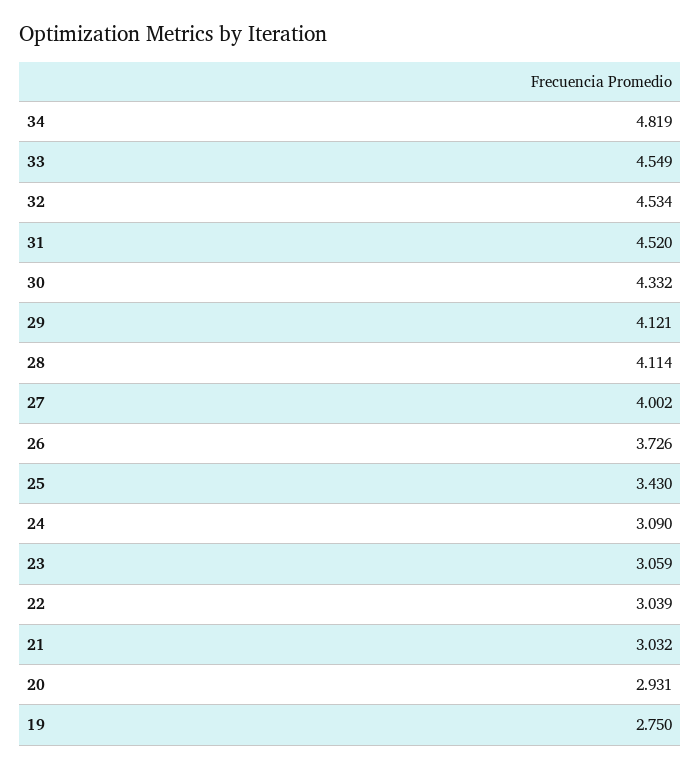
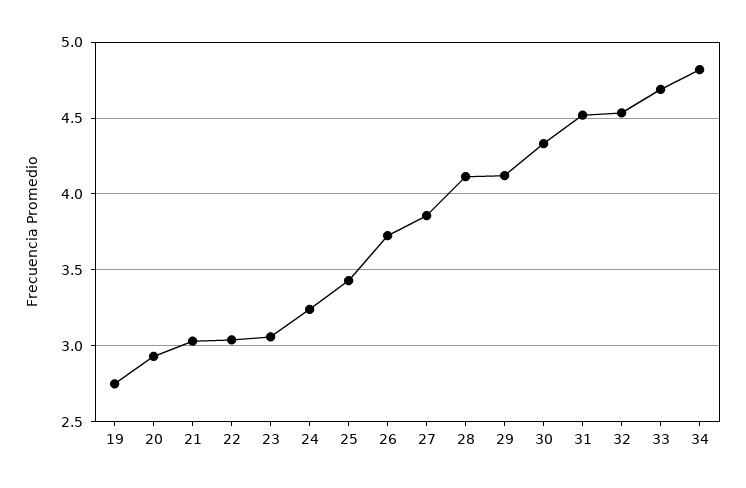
33: 4.549 -> 4.7
27: 4.002 -> 3.85
24: 3.09 -> 3.25

